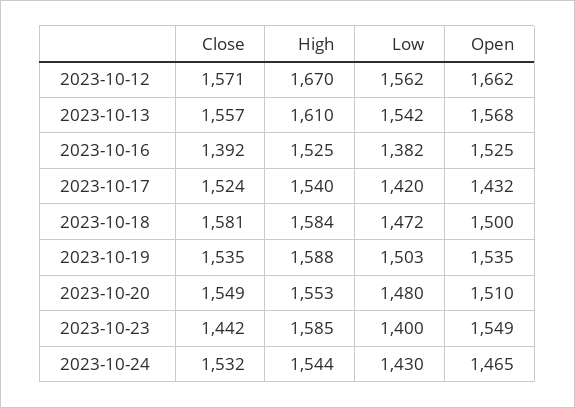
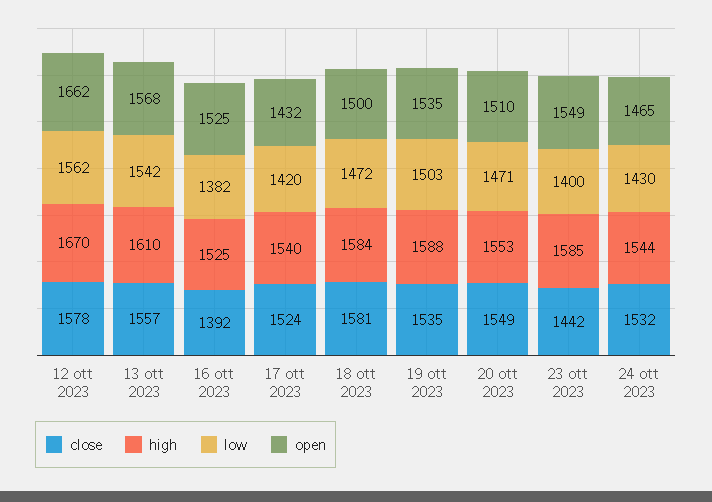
Close, 2023-10-12: 1571 -> 1578
Low, 2023-10-20: 1480 -> 1471

